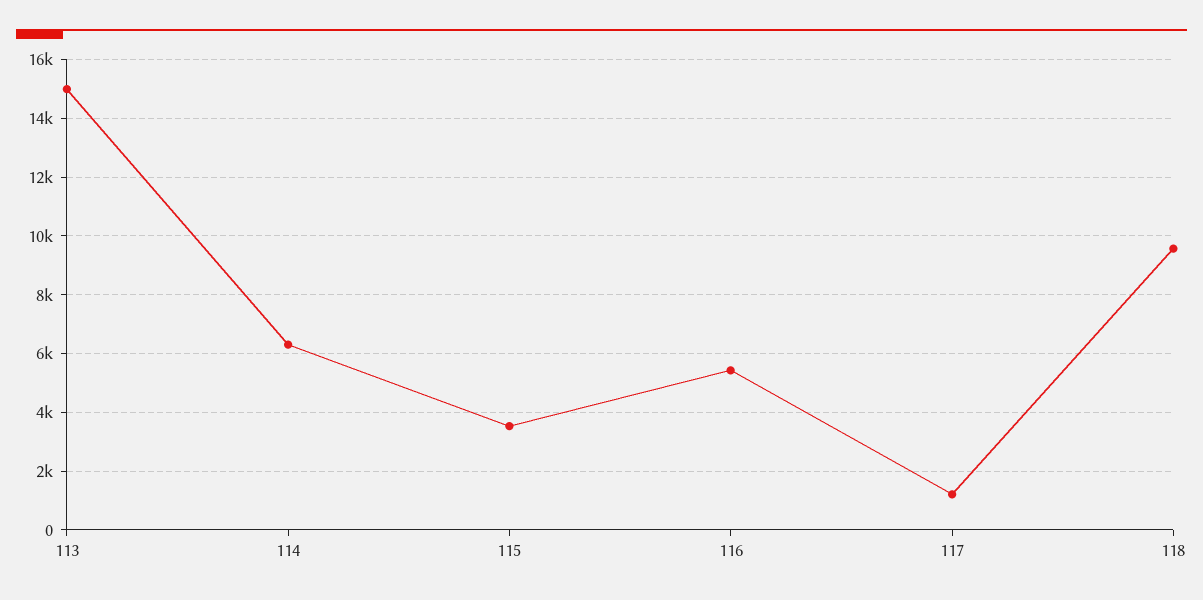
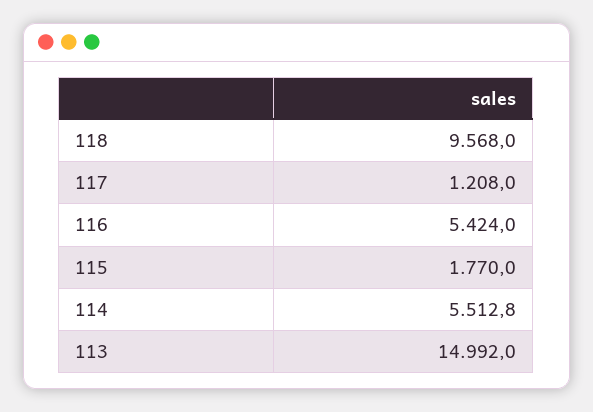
114: 6250 -> 5512.8
115: 3500 -> 1770

